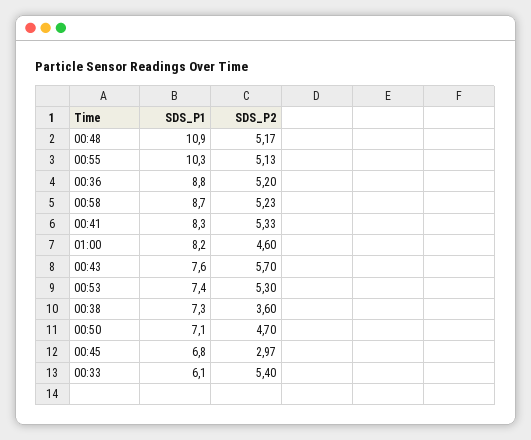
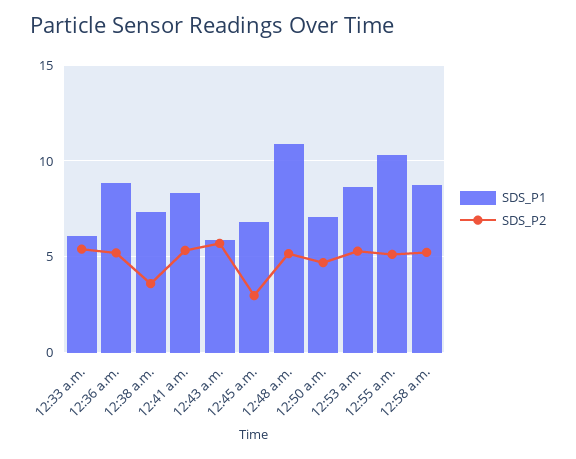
SDS_P1, 01:00: 8.2 -> none
SDS_P2, 01:00: 4.6 -> none
SDS_P1, 00:43: 7.6 -> 6
SDS_P1, 00:53: 7.4 -> 8.5

